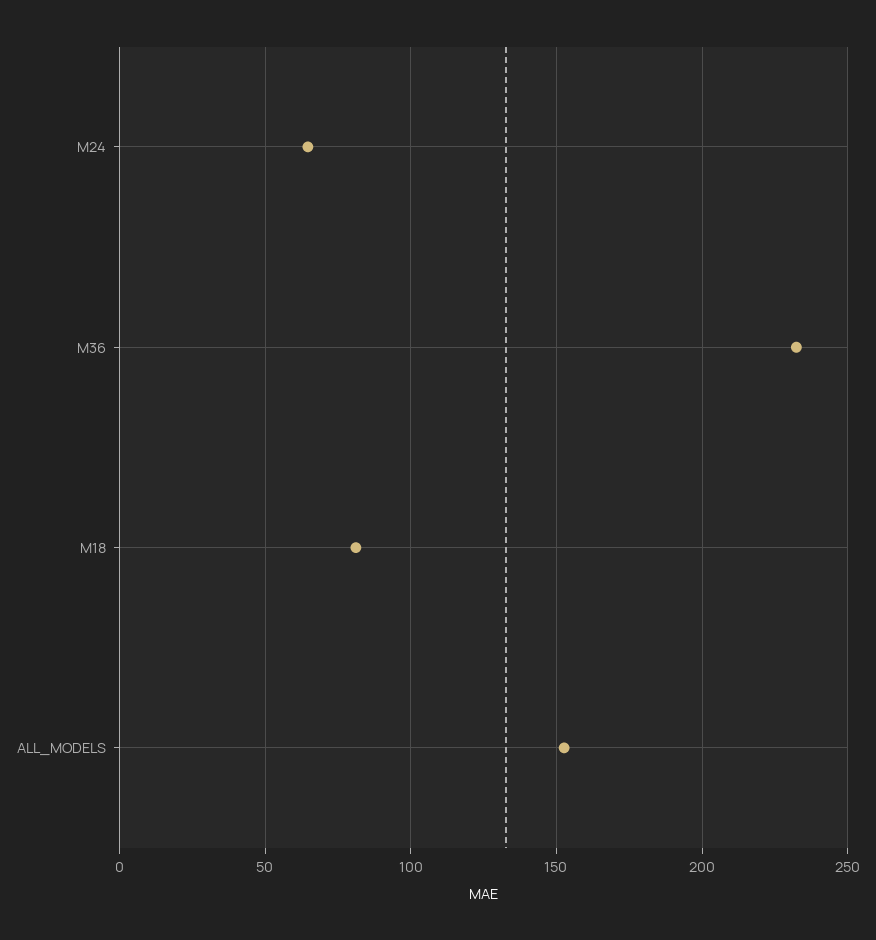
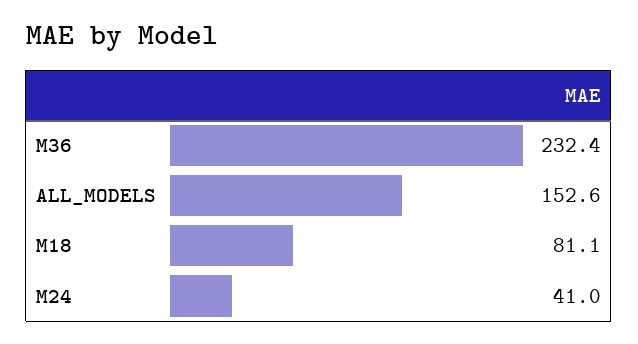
M24: 65 -> 41

